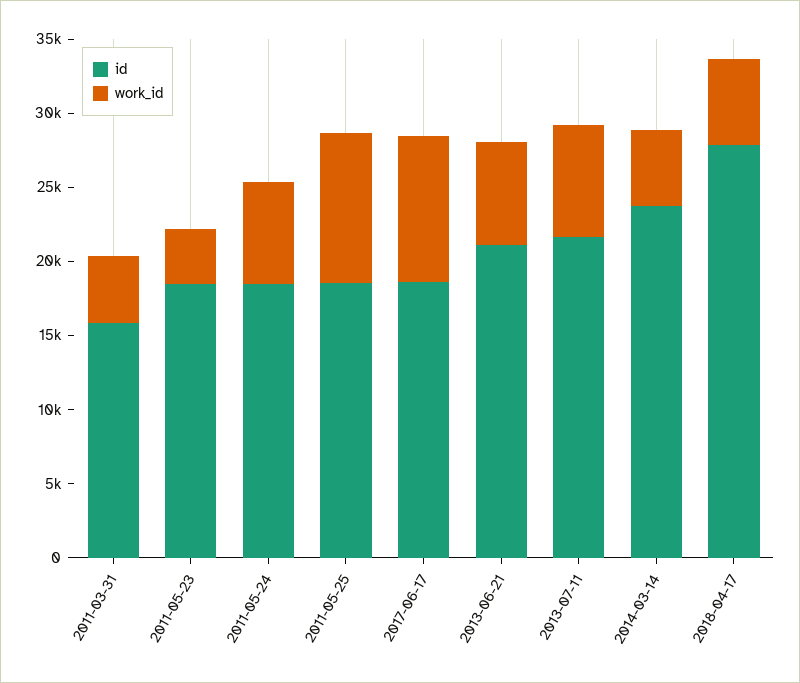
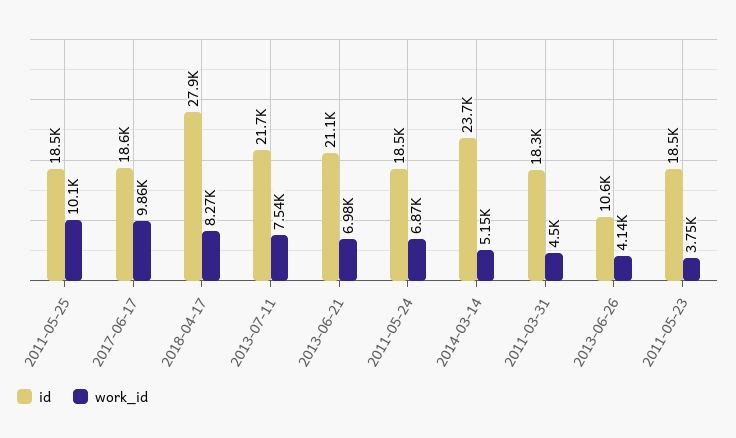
id, 2011-03-31: 16000 -> 18300
work_id, 2018-04-17: 6000 -> 8270
id, 2013-06-26: none -> 10600
work_id, 2013-06-26: none -> 4140

